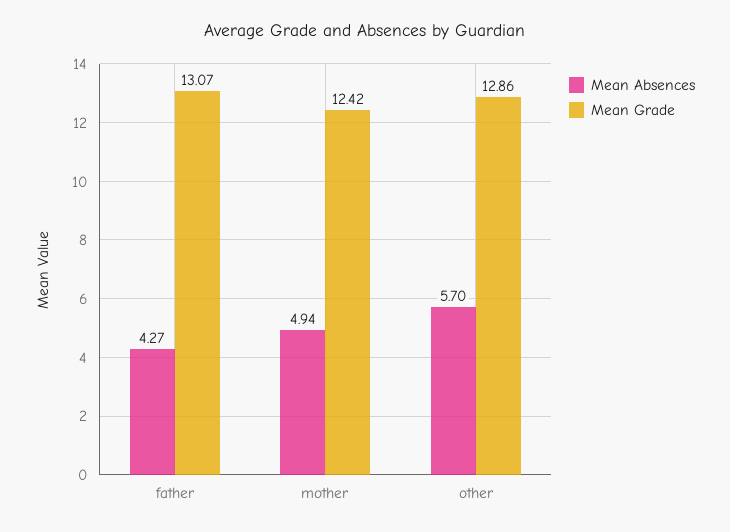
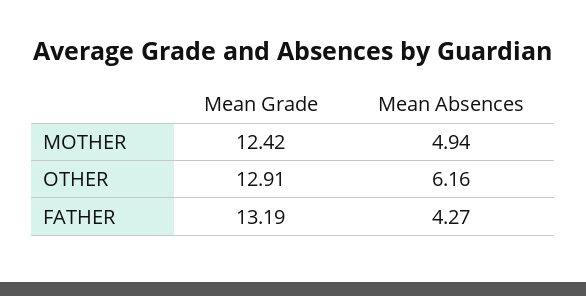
Mean Grade, father: 13.07 -> 13.19
Mean Absences, other: 5.7 -> 6.16
Mean Grade, other: 12.86 -> 12.91

